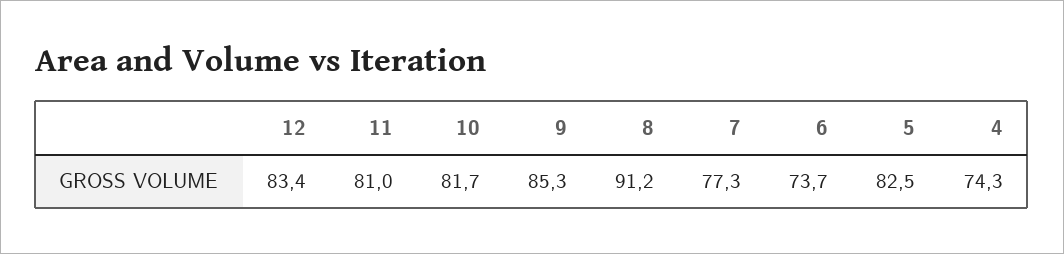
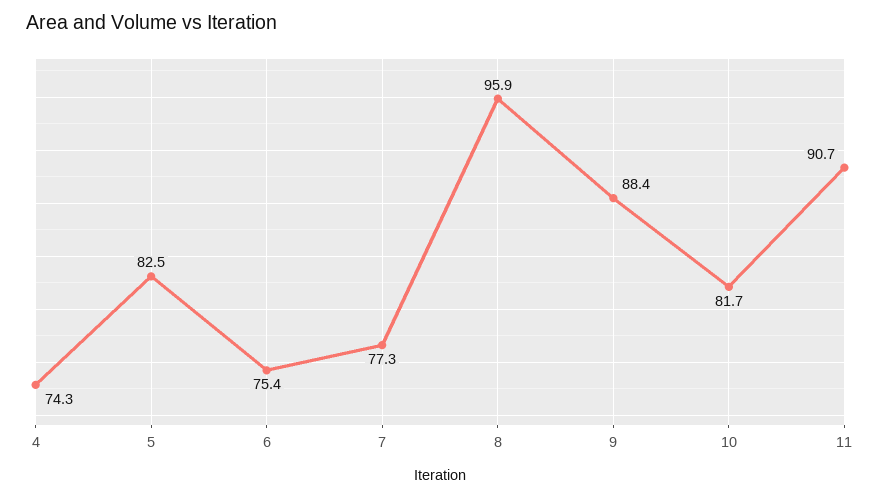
12: 83.4 -> none
11: 81 -> 90.7
9: 85.3 -> 88.4
8: 91.2 -> 95.9
6: 73.7 -> 75.4

